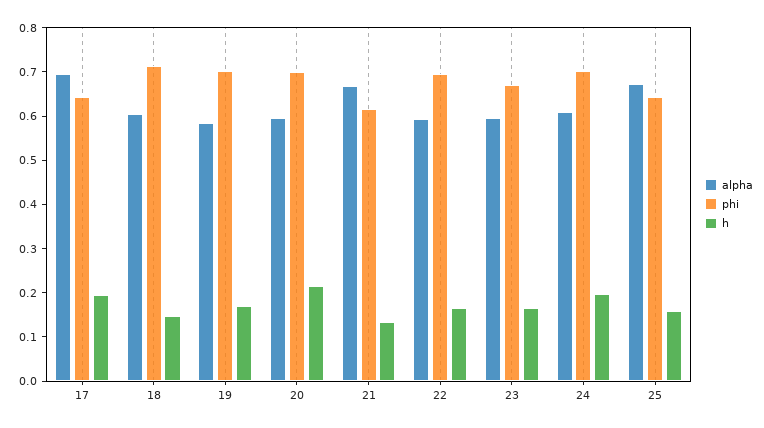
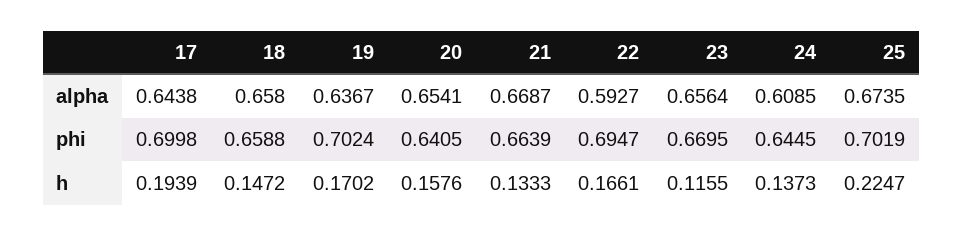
alpha, 17: 0.7 -> 0.6438
phi, 17: 0.64 -> 0.6998
alpha, 18: 0.6 -> 0.658
phi, 18: 0.72 -> 0.6588
alpha, 19: 0.58 -> 0.6367
alpha, 20: 0.6 -> 0.6541
phi, 20: 0.7 -> 0.6405
h, 20: 0.22 -> 0.1576
phi, 21: 0.62 -> 0.6639
alpha, 23: 0.6 -> 0.6564
h, 23: 0.16 -> 0.1155
phi, 24: 0.7 -> 0.6445
h, 24: 0.2 -> 0.1373
phi, 25: 0.64 -> 0.7019
h, 25: 0.16 -> 0.2247

